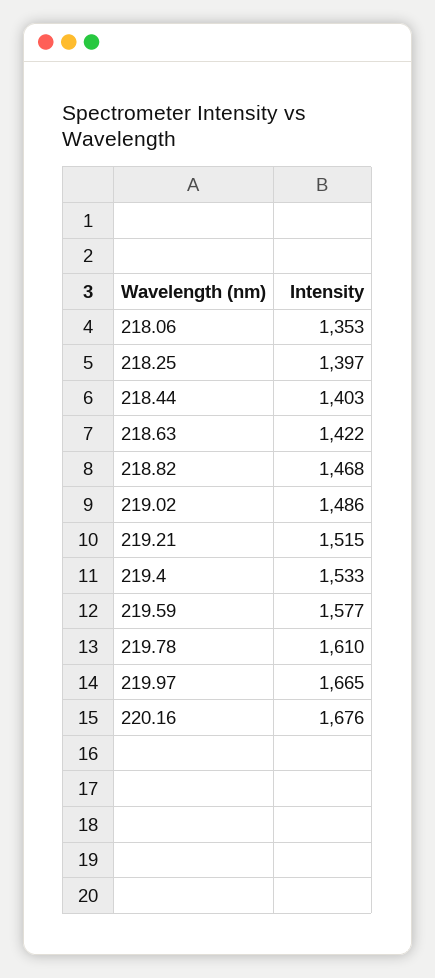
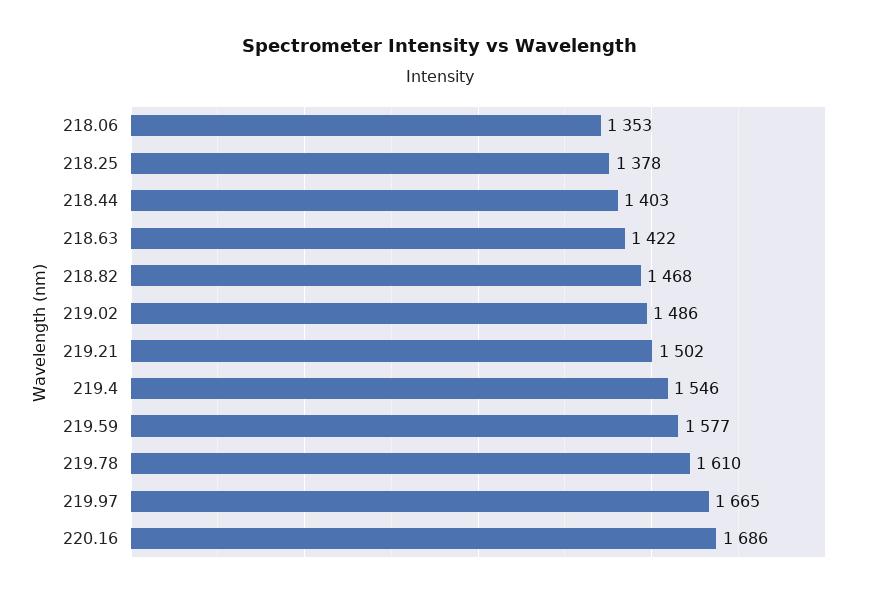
218.25: 1397 -> 1378
219.21: 1515 -> 1502
219.4: 1533 -> 1546
220.16: 1676 -> 1686

